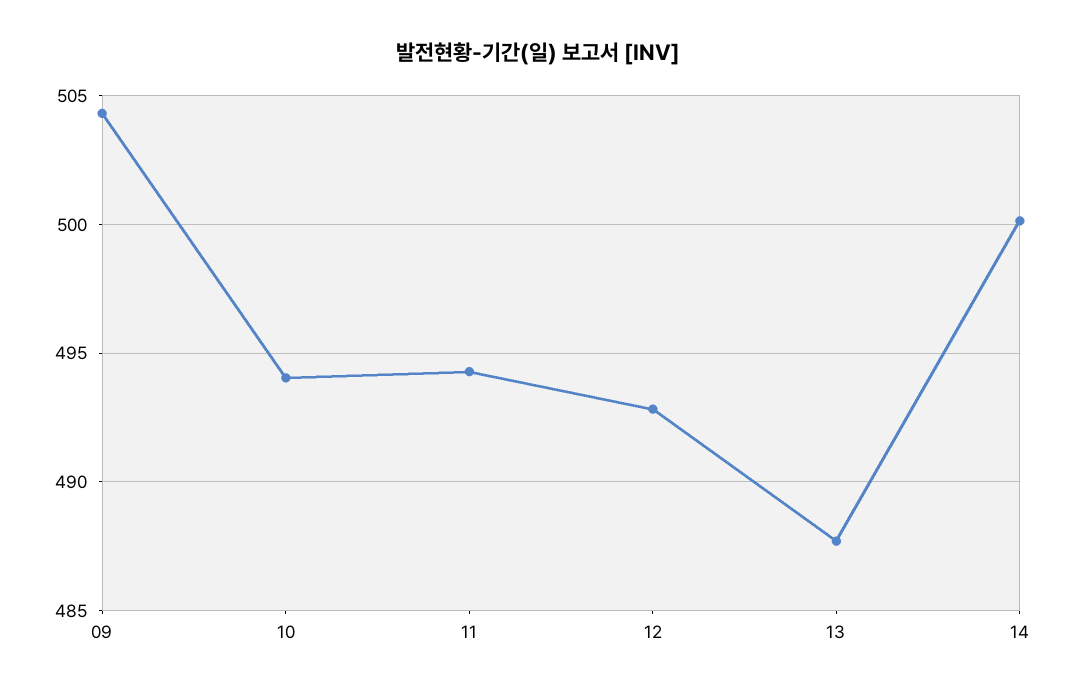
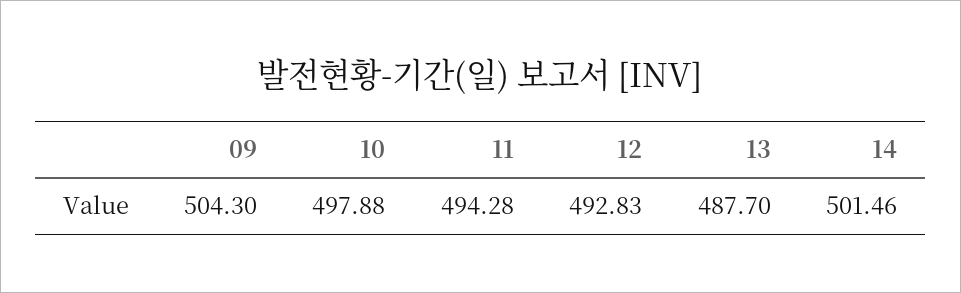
10: 494 -> 497.88
14: 500 -> 501.46

